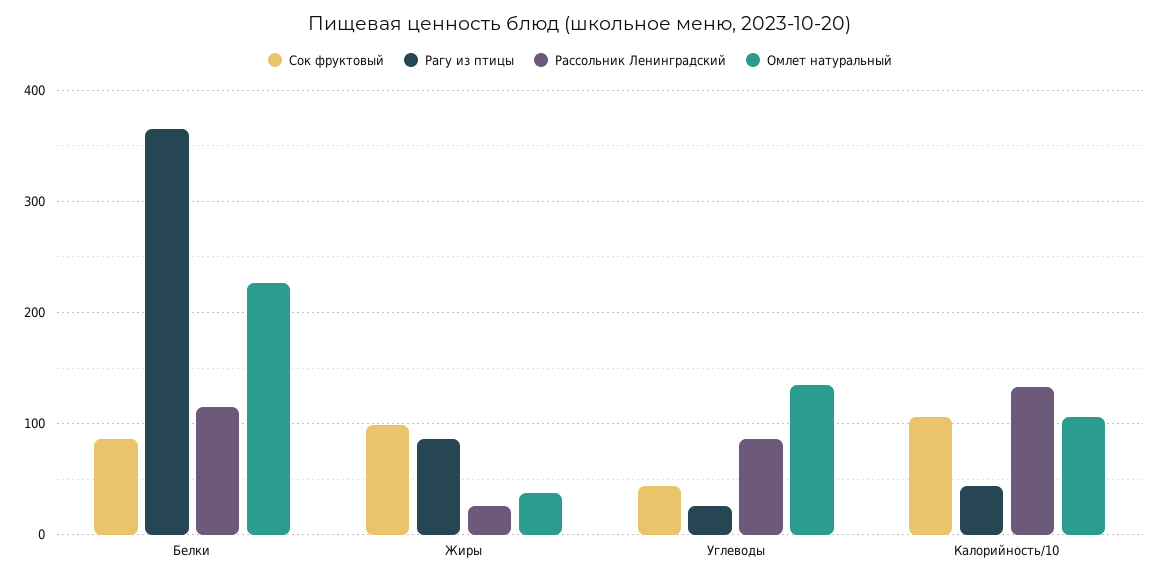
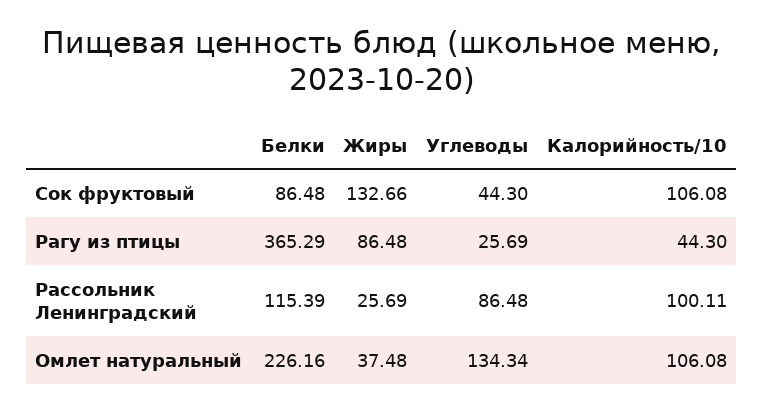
Сок фруктовый, Жиры: 100 -> 132.66
Рассольник Ленинградский, Калорийность/10: 130 -> 100.11

